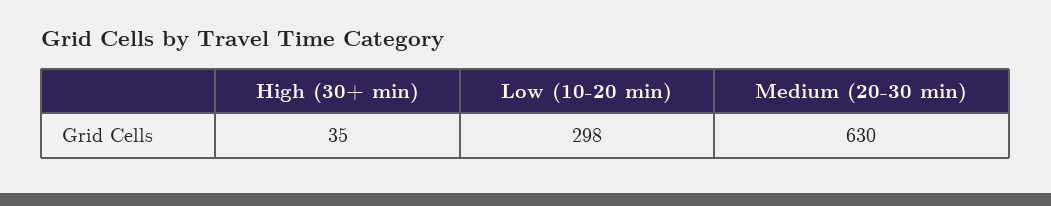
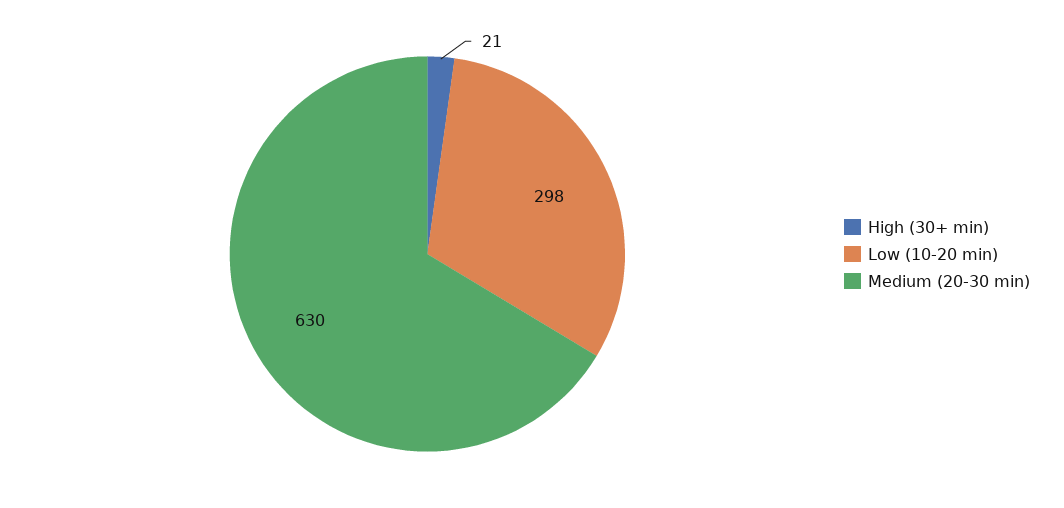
High (30+ min): 35 -> 21

